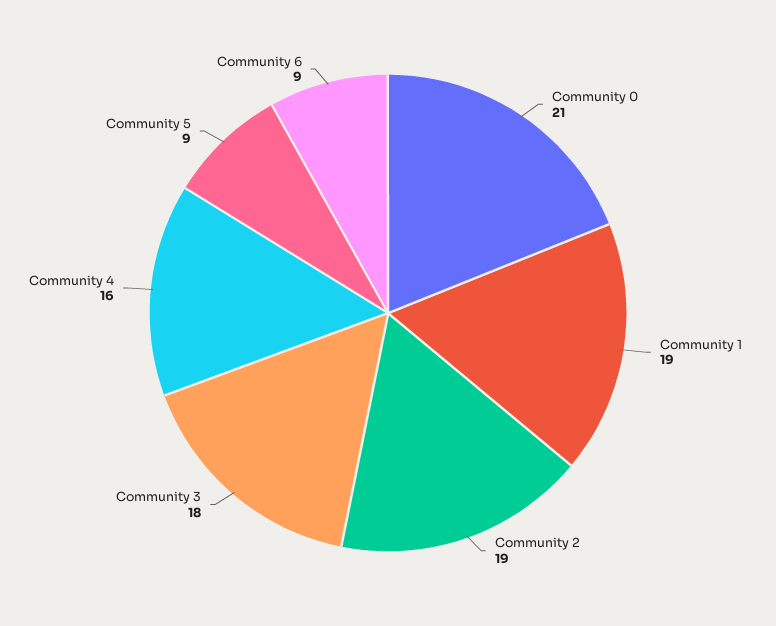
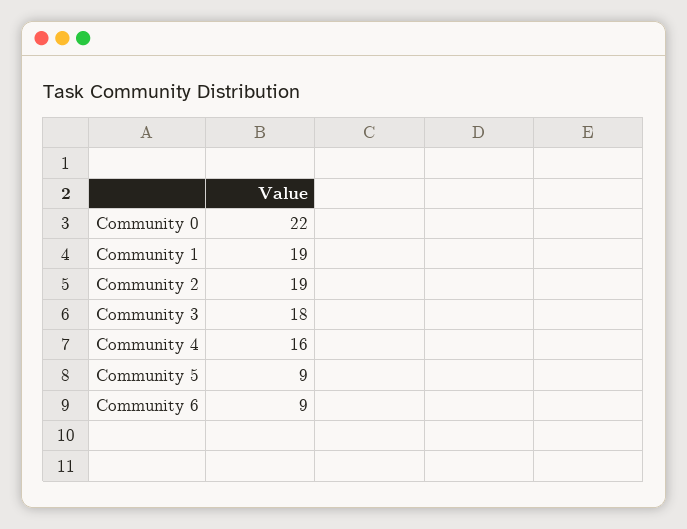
Community 0: 21 -> 22

